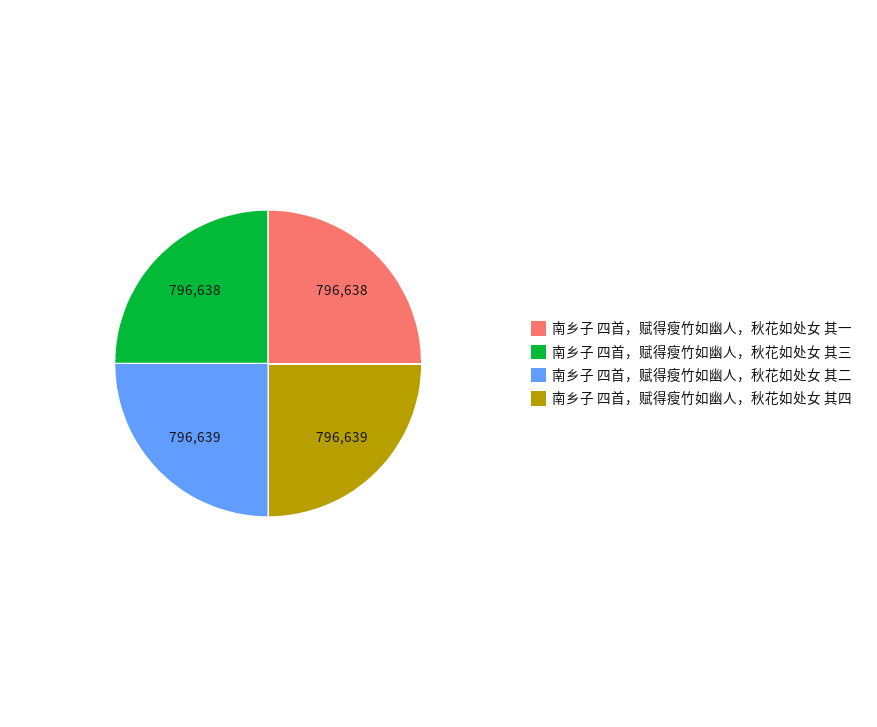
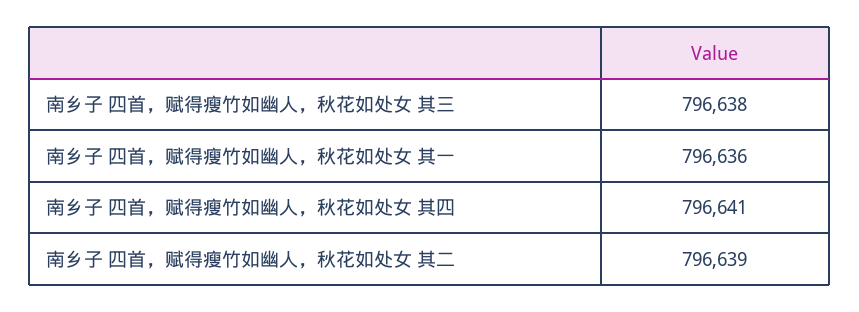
南乡子 四首，赋得瘦竹如幽人，秋花如处女 其一: 796638 -> 796636
南乡子 四首，赋得瘦竹如幽人，秋花如处女 其四: 796639 -> 796641

